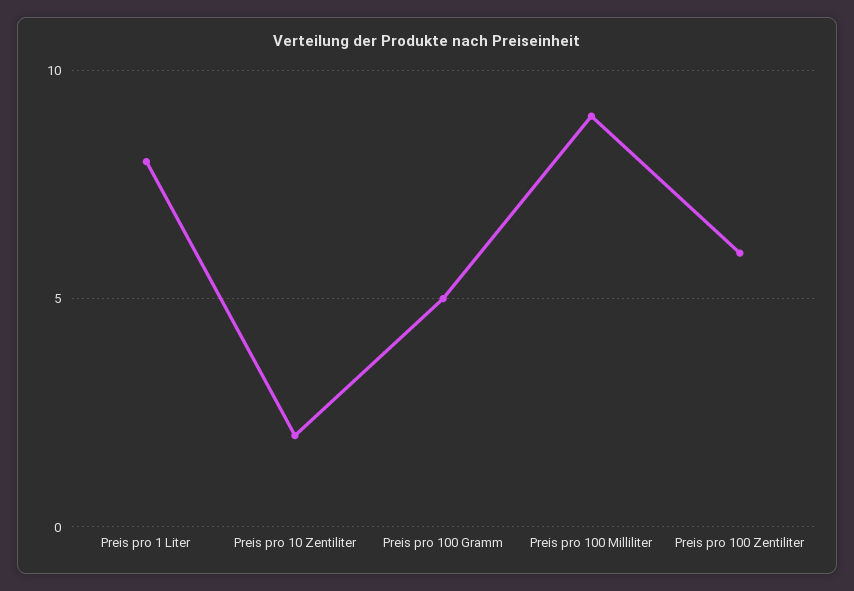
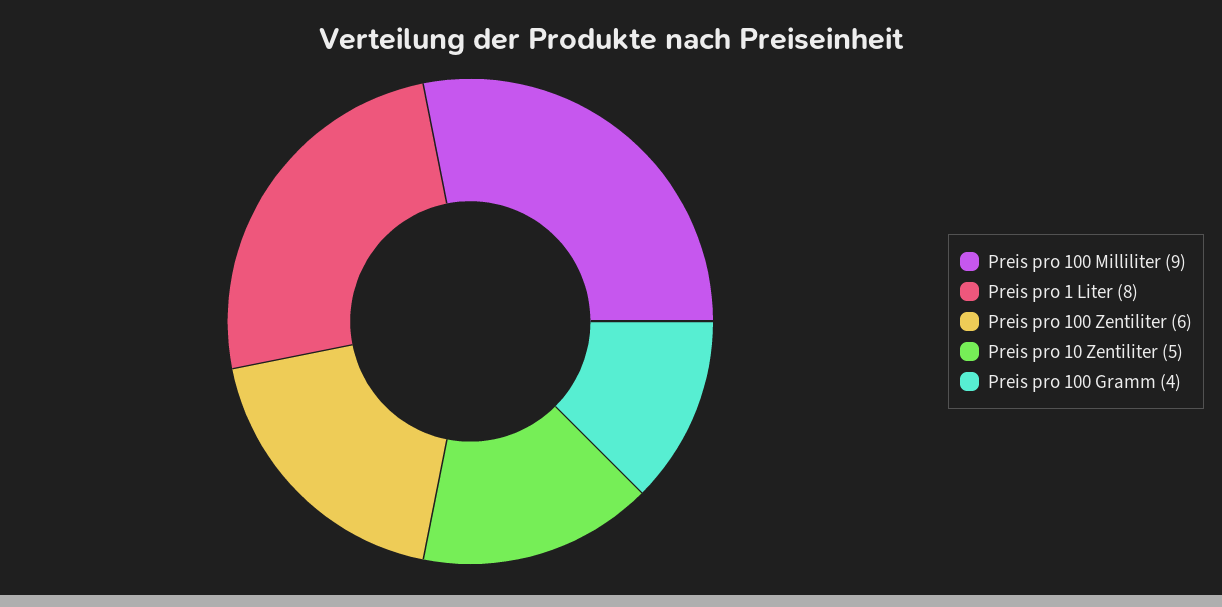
Preis pro 10 Zentiliter: 2 -> 5
Preis pro 100 Gramm: 5 -> 4

